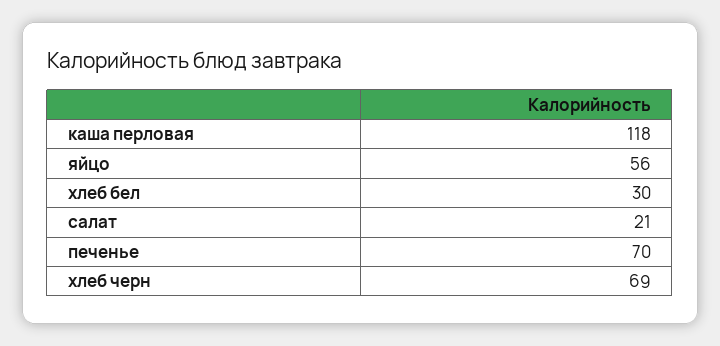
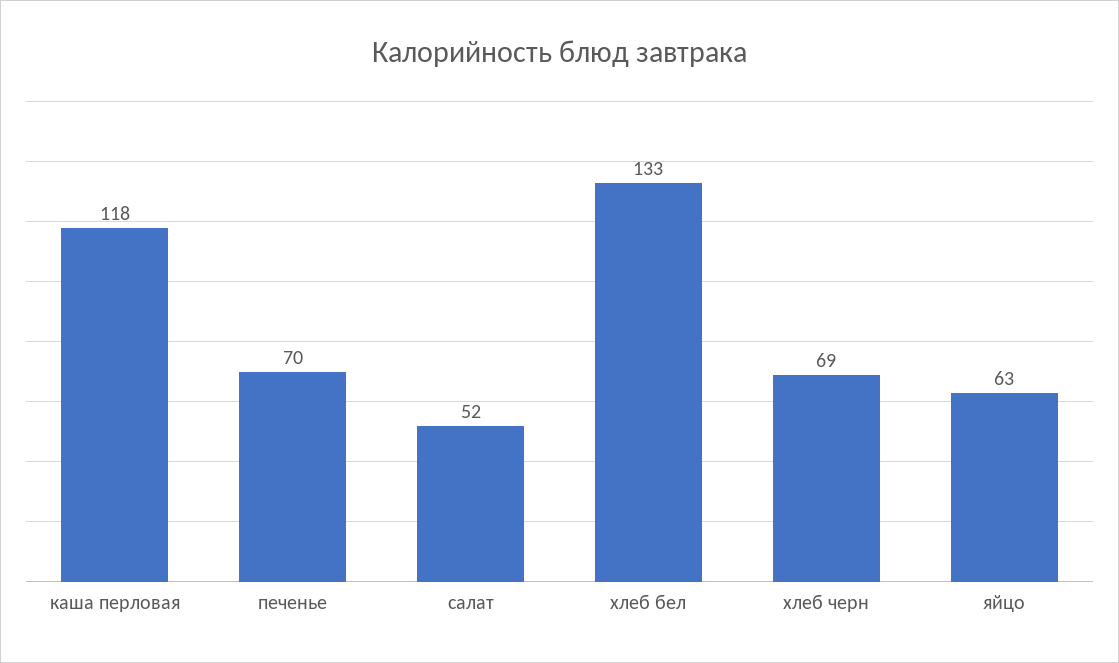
яйцо: 56 -> 63
хлеб бел: 30 -> 133
салат: 21 -> 52

